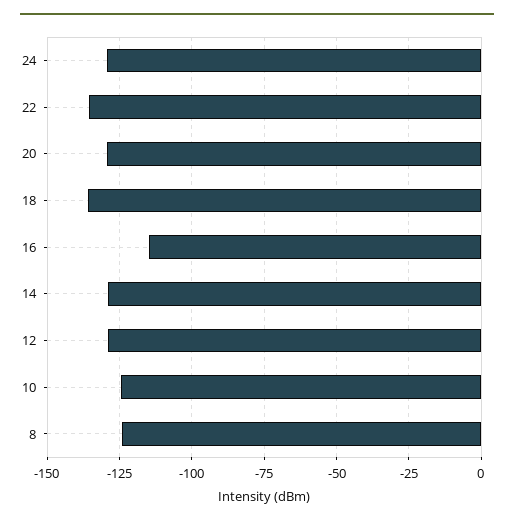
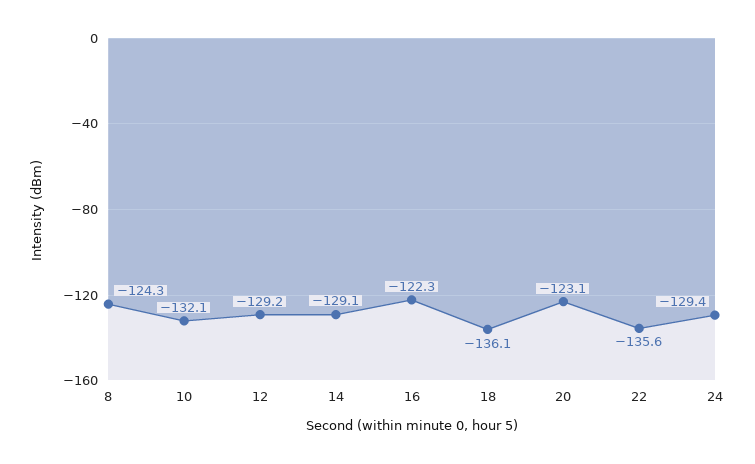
20: -130 -> -123.1
16: -115 -> -122.3
10: -125 -> -132.1

